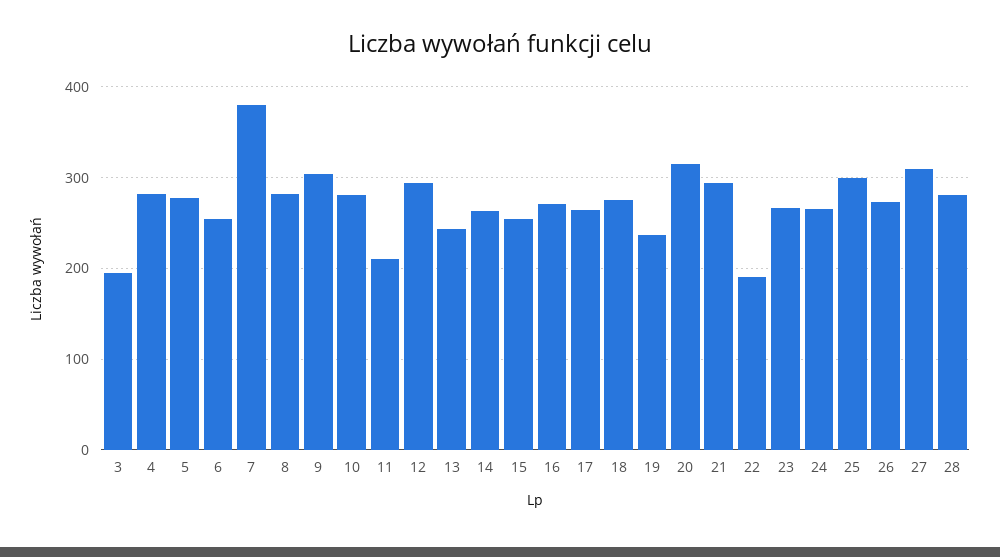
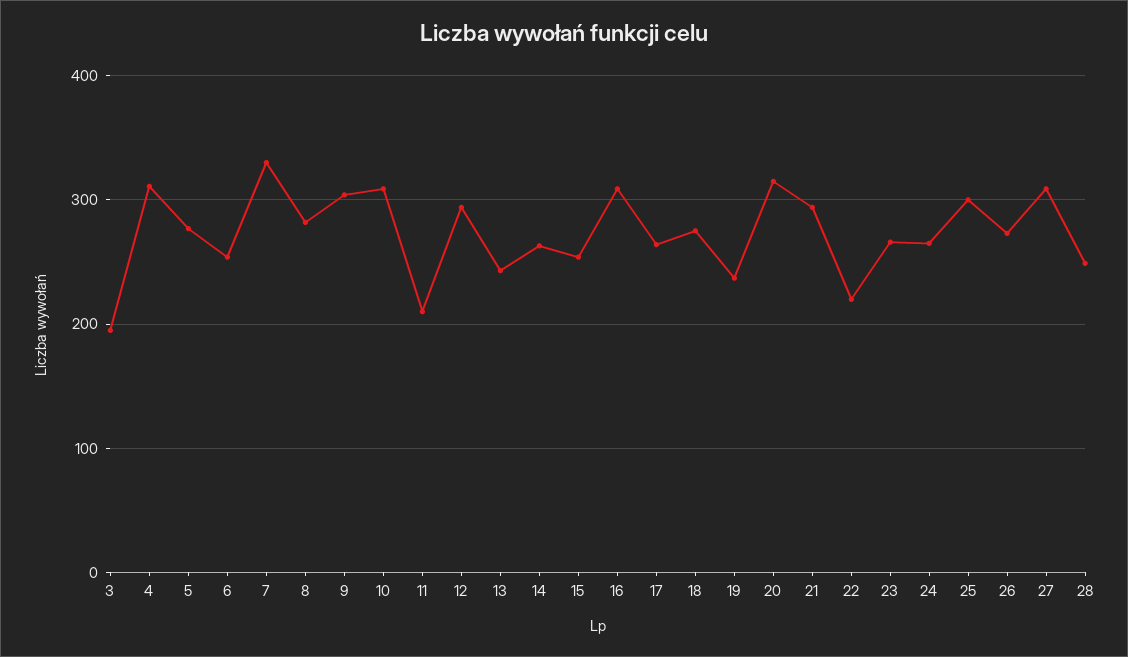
4: 280 -> 310
7: 380 -> 330
10: 280 -> 310
16: 270 -> 310
22: 190 -> 220
28: 280 -> 250

